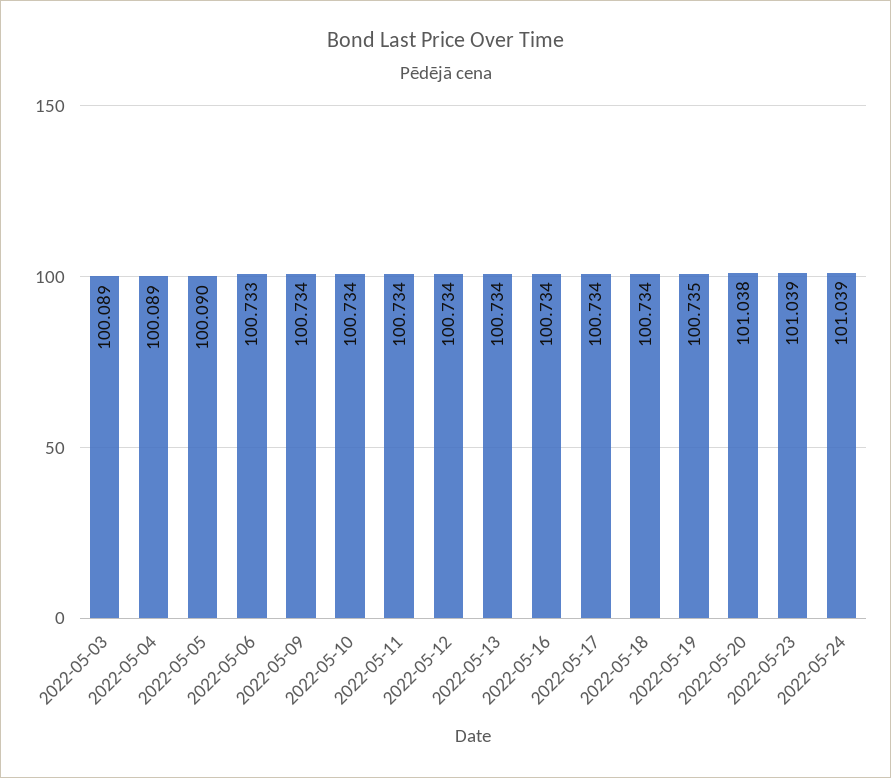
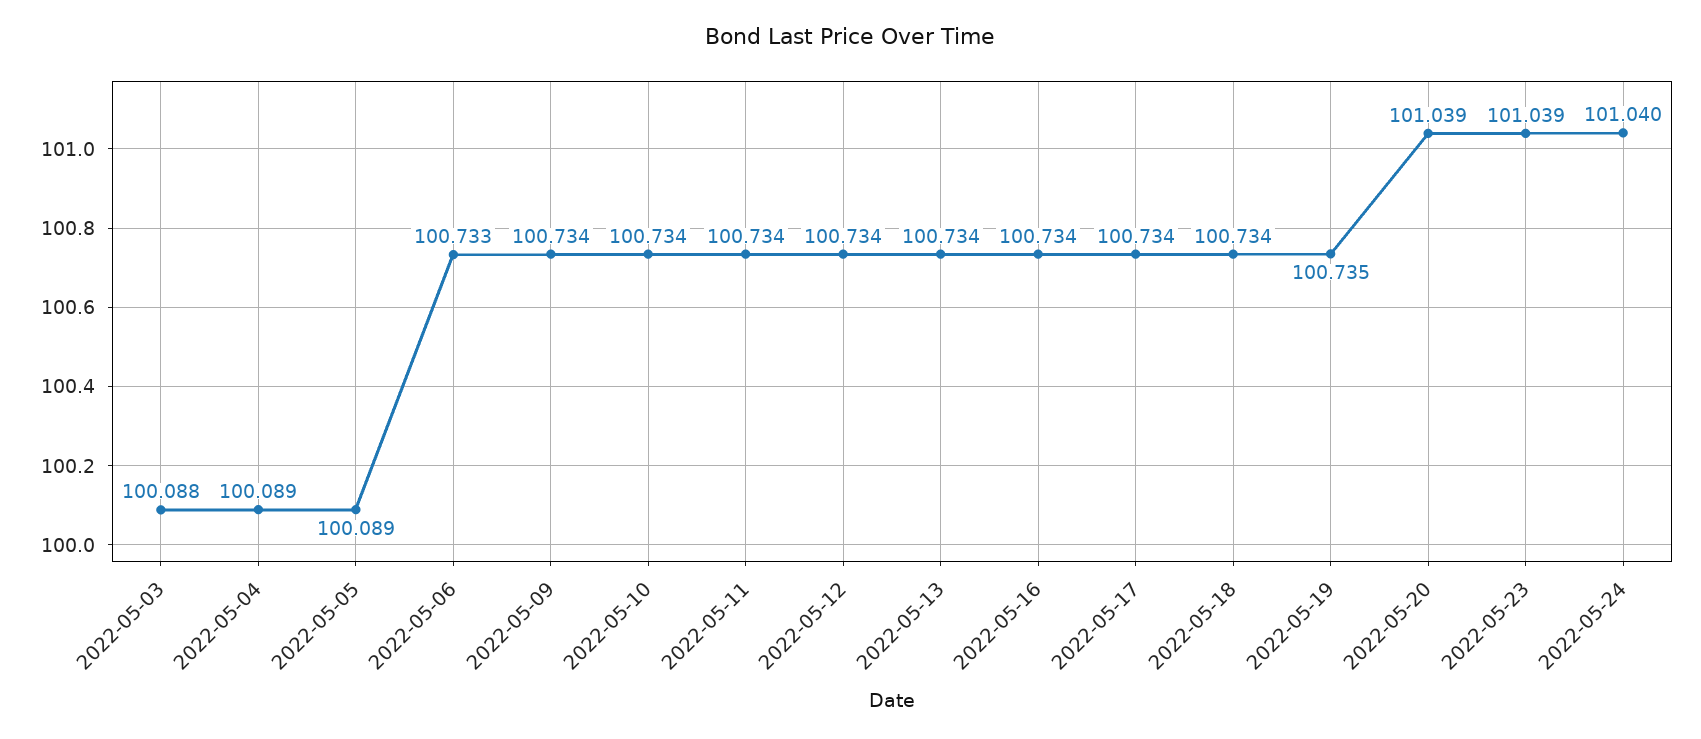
2022-05-03: 100.089 -> 100.088
2022-05-05: 100.09 -> 100.089
2022-05-20: 101.038 -> 101.039
2022-05-24: 101.039 -> 101.04

